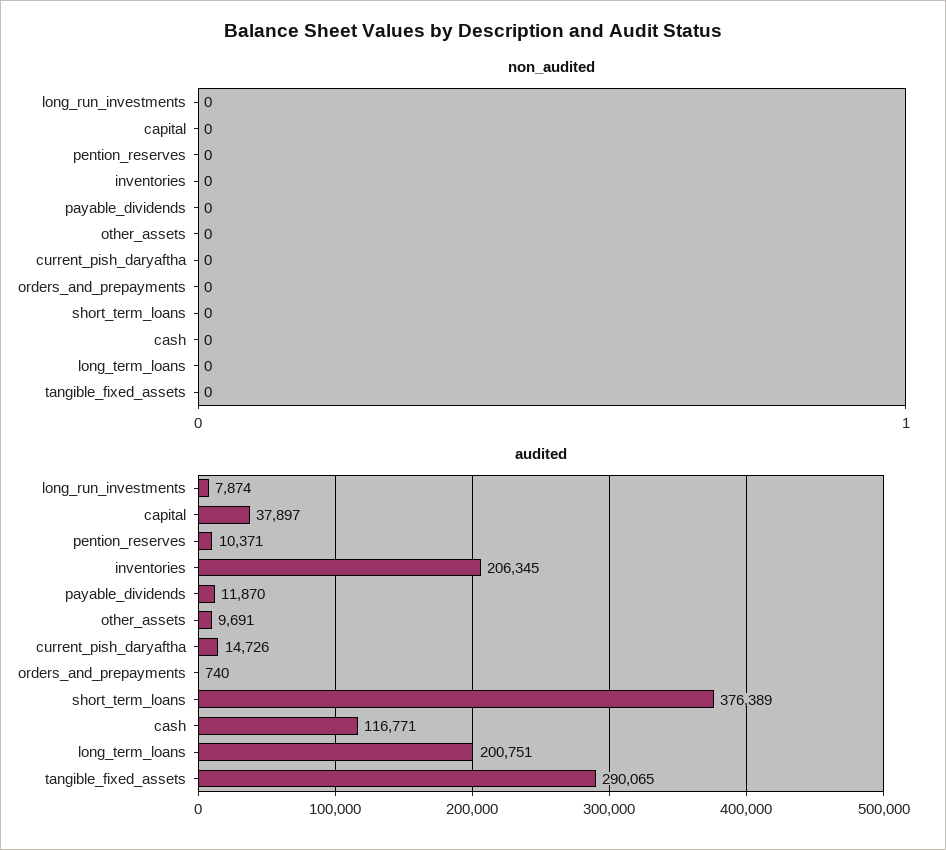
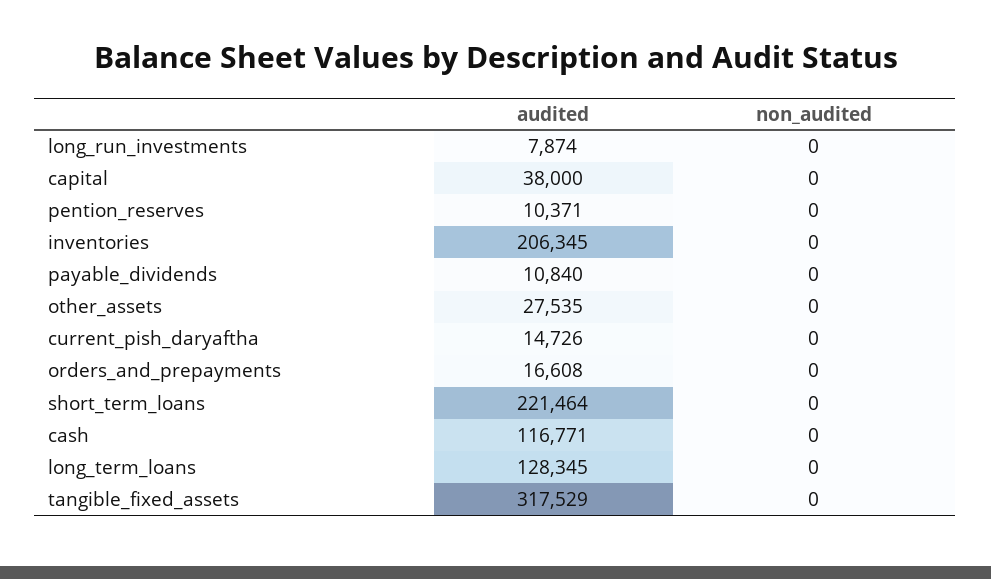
audited, capital: 37897 -> 38000
audited, payable_dividends: 11870 -> 10840
audited, other_assets: 9691 -> 27535
audited, orders_and_prepayments: 740 -> 16608
audited, short_term_loans: 376389 -> 221464
audited, long_term_loans: 200751 -> 128345
audited, tangible_fixed_assets: 290065 -> 317529

